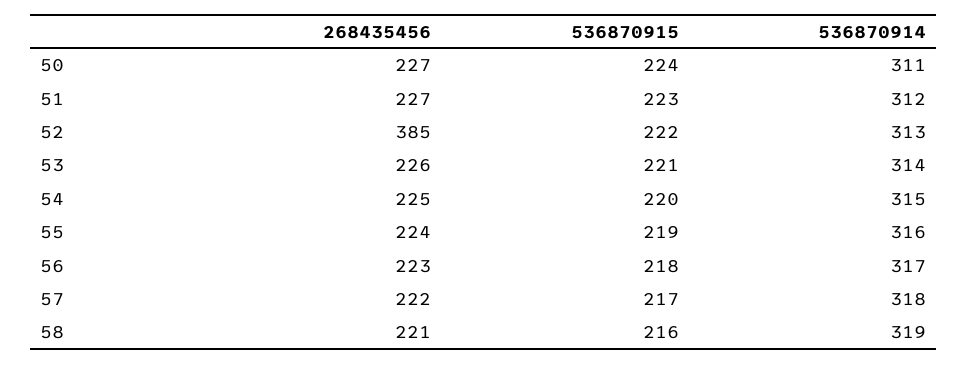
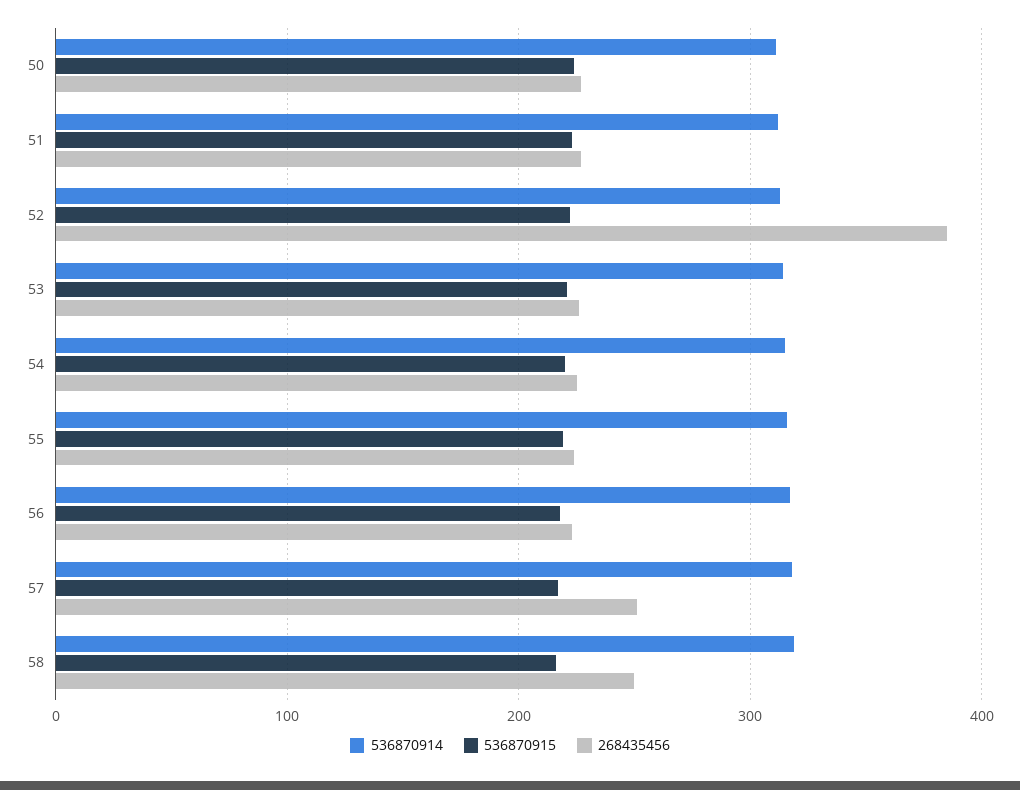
268435456, 57: 222 -> 250
268435456, 58: 221 -> 250

